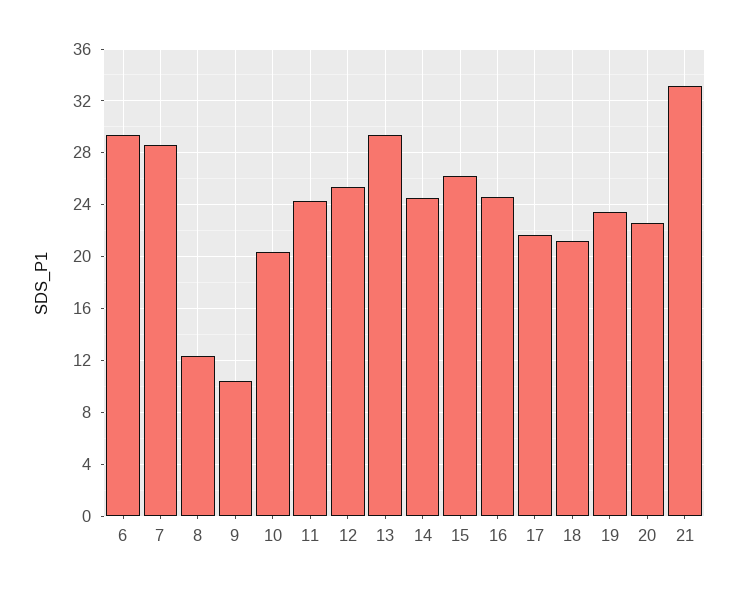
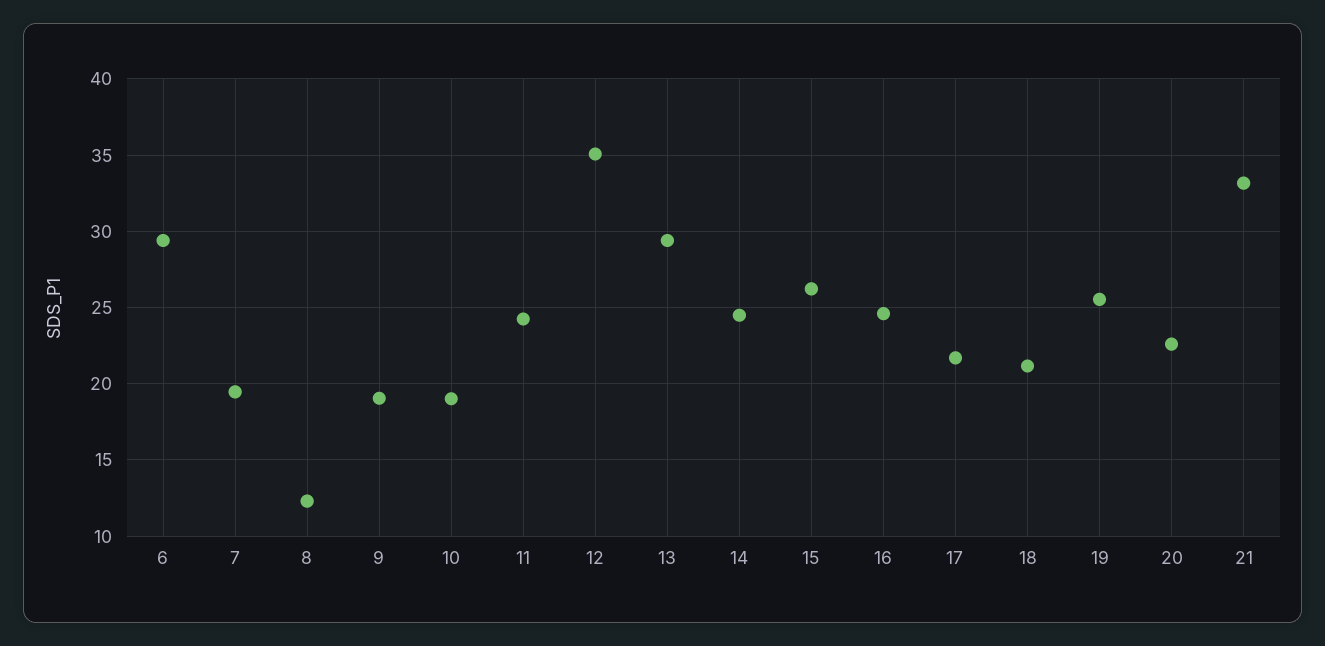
7: 28.5 -> 19.5
9: 10.5 -> 19
10: 20.5 -> 19
12: 25.5 -> 35
19: 23.5 -> 25.5

